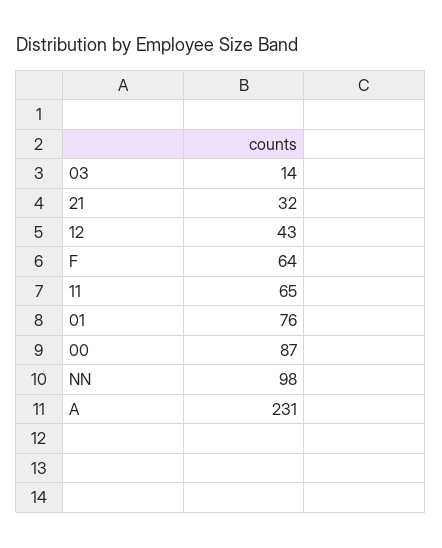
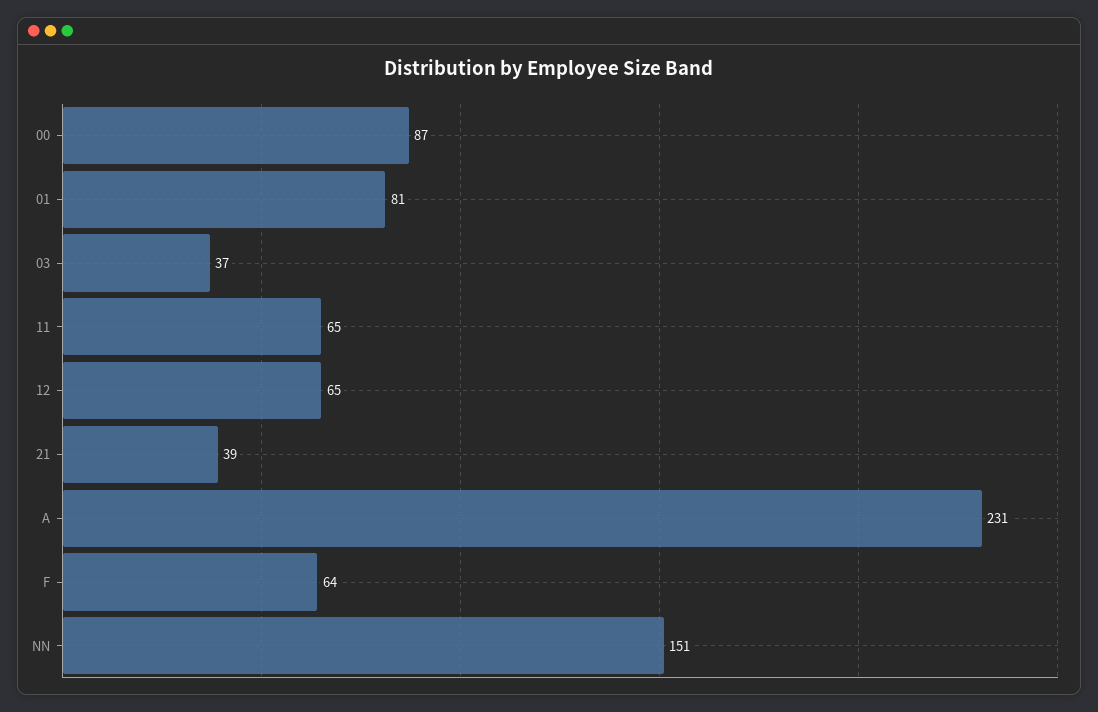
03: 14 -> 37
21: 32 -> 39
12: 43 -> 65
01: 76 -> 81
NN: 98 -> 151

